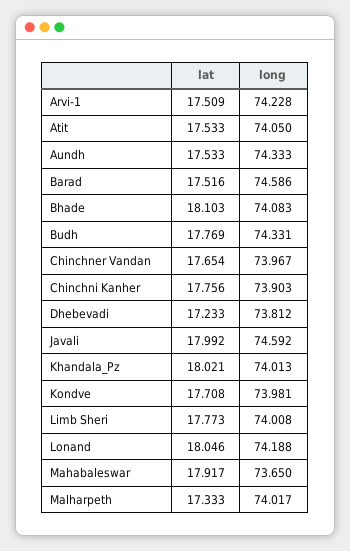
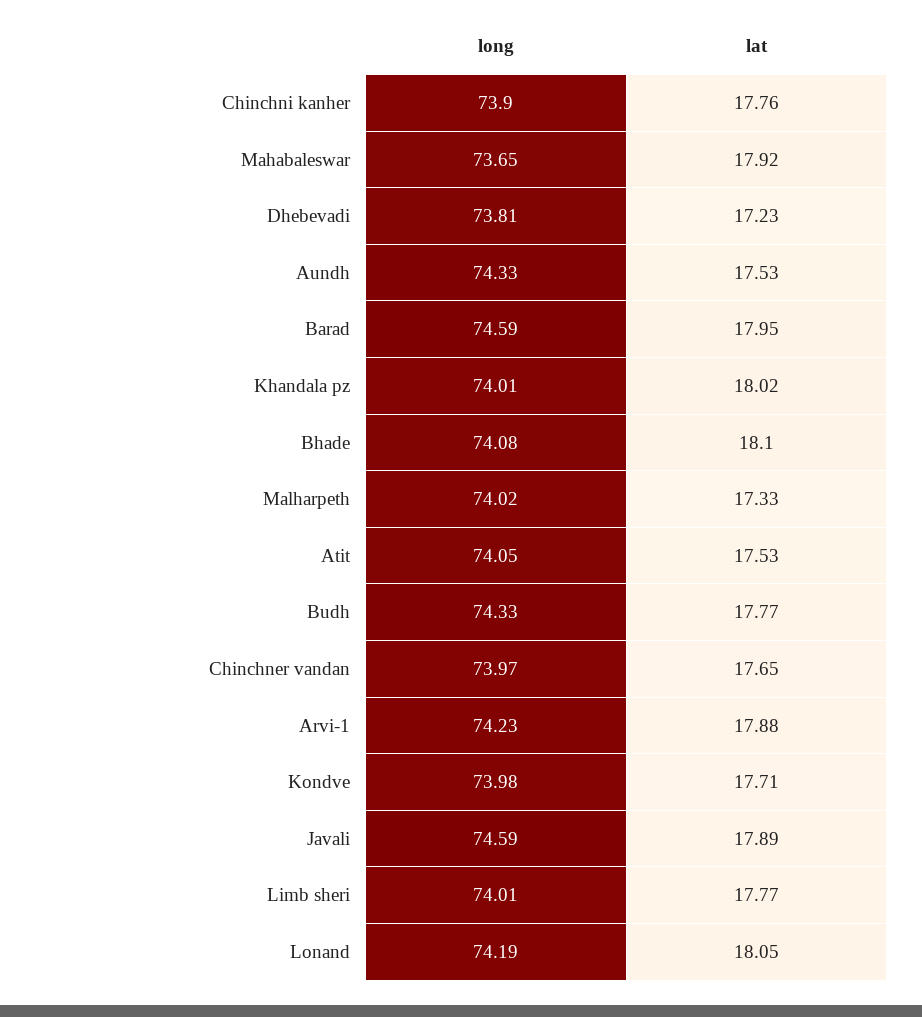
lat, Arvi-1: 17.509 -> 17.88
lat, Barad: 17.516 -> 17.95
lat, Javali: 17.992 -> 17.89

